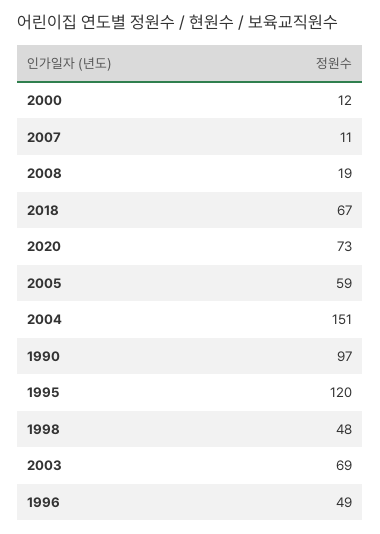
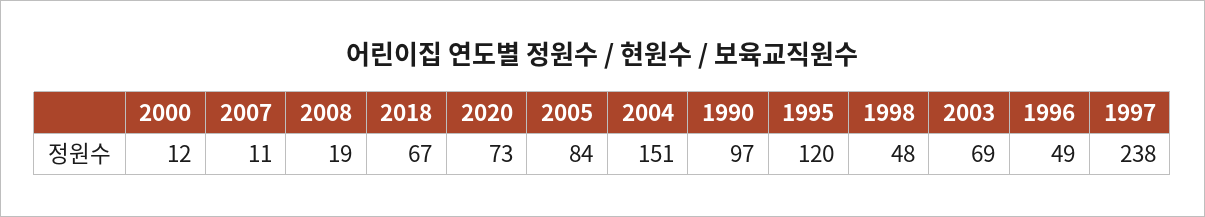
2005: 59 -> 84
1997: none -> 238

